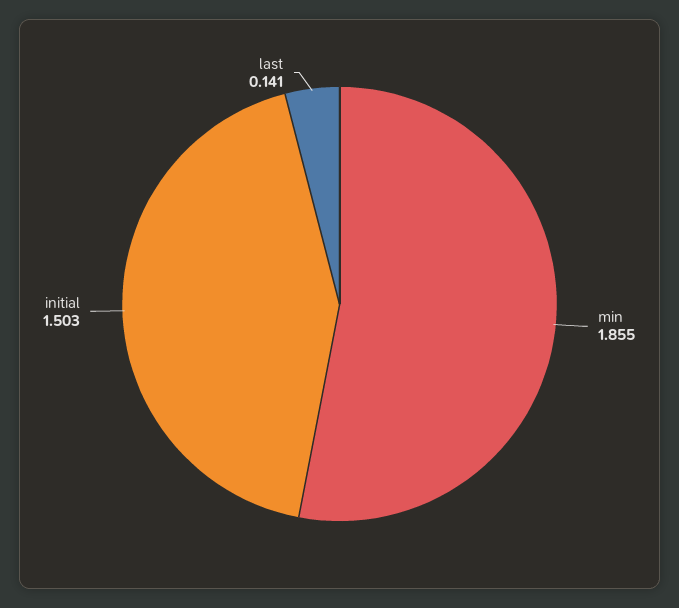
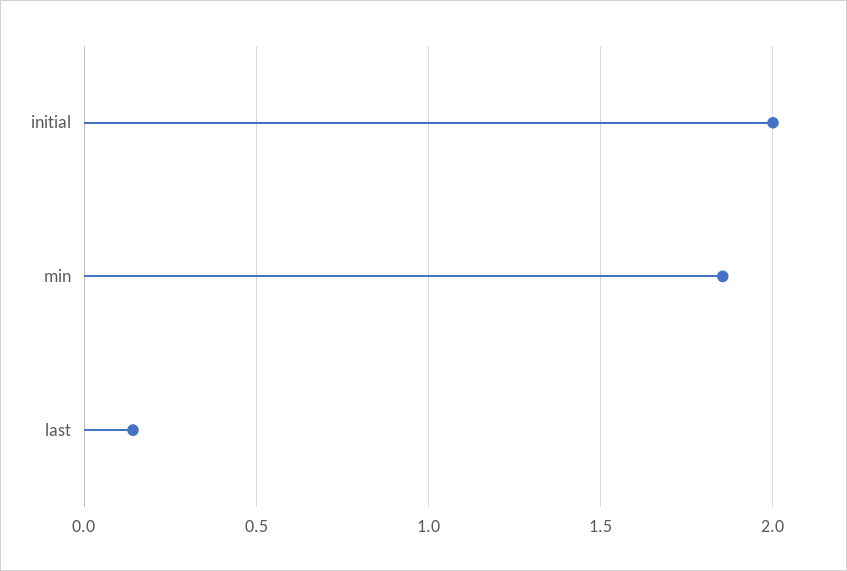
initial: 1.503 -> 2

